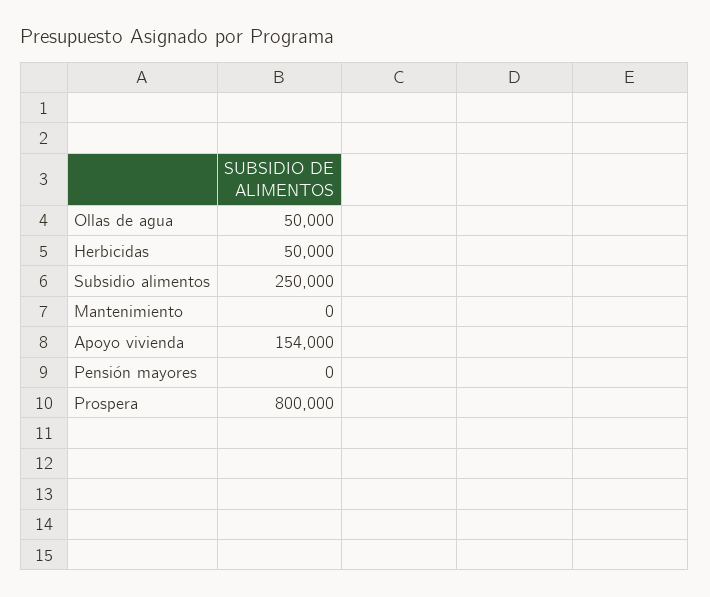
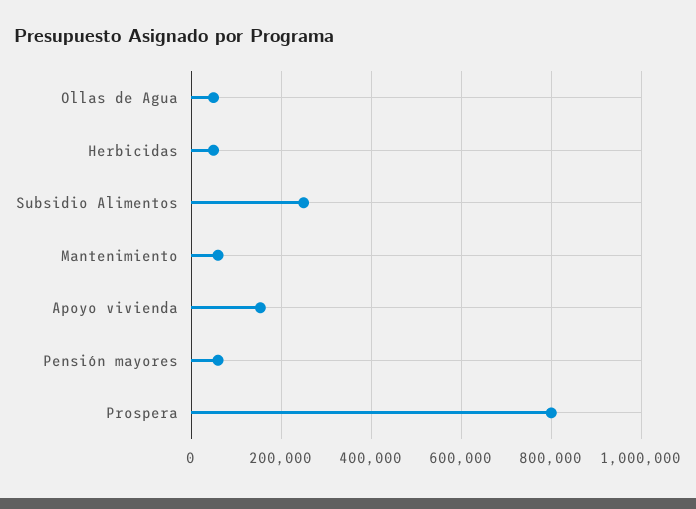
Mantenimiento: 0 -> 60000
Pensión mayores: 0 -> 60000

